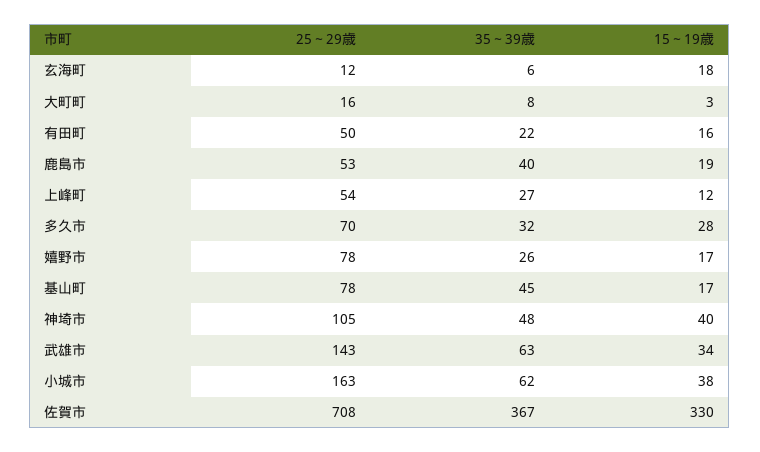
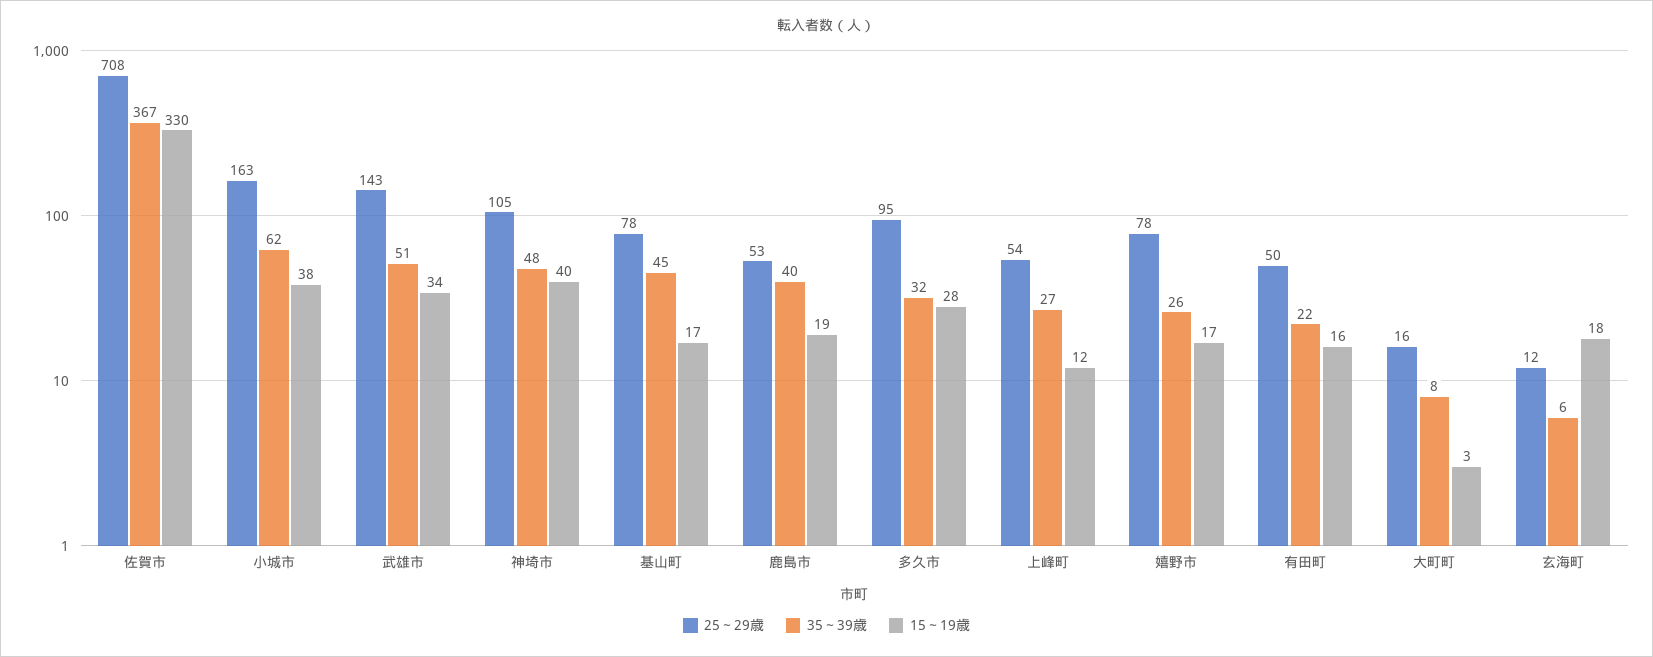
25～29歳, 多久市: 70 -> 95
35～39歳, 武雄市: 63 -> 51

